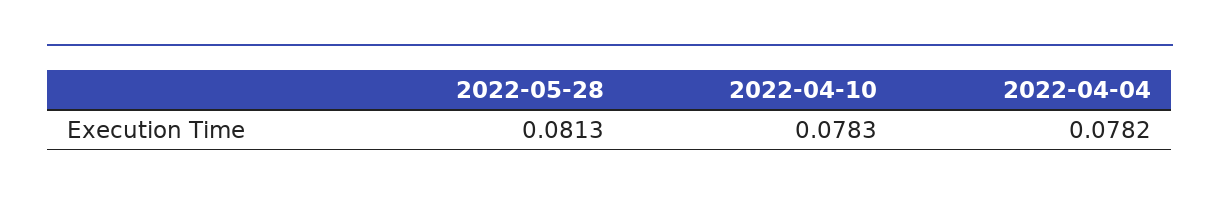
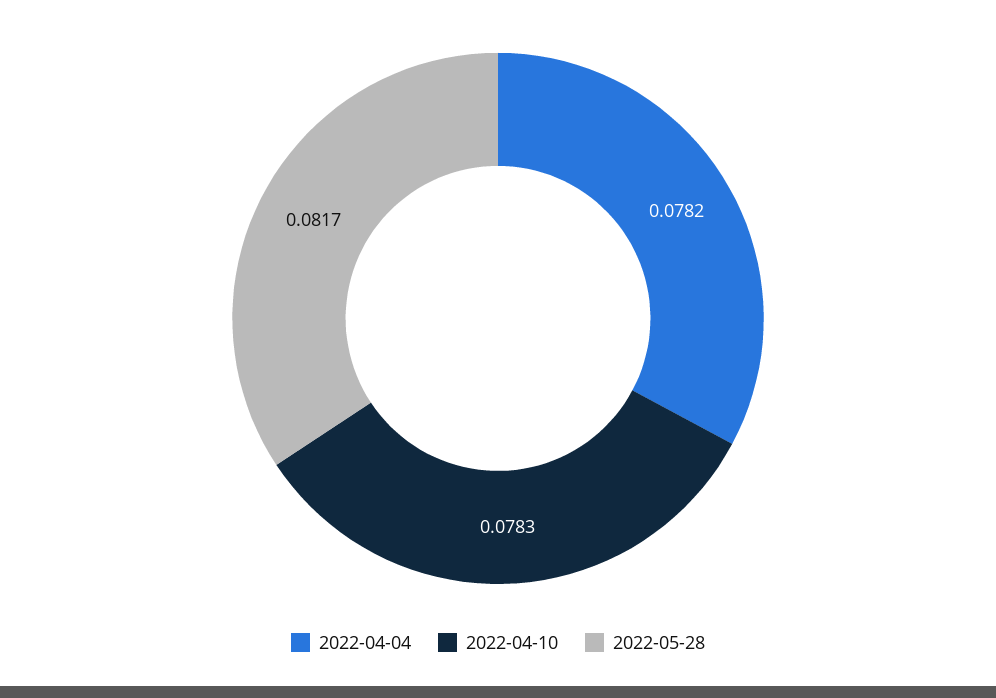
2022-05-28: 0.0813 -> 0.0817

